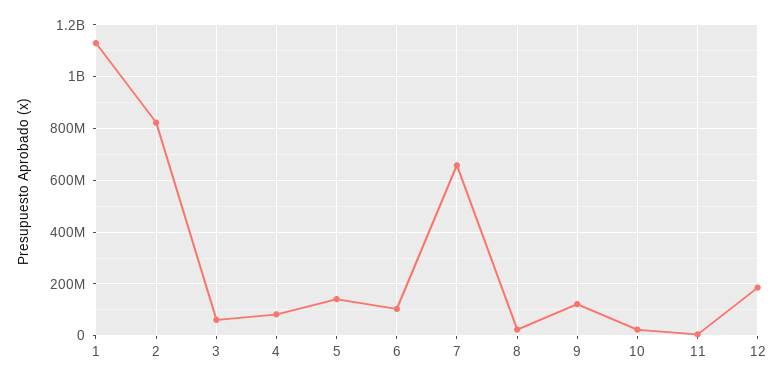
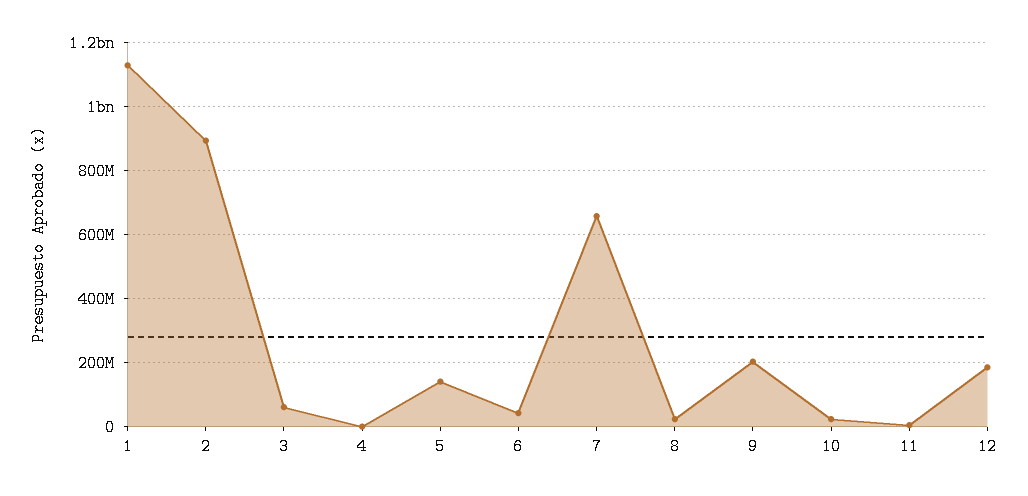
2: 825000000 -> 900000000
4: 75000000 -> 0
6: 100000000 -> 40000000
9: 125000000 -> 200000000

